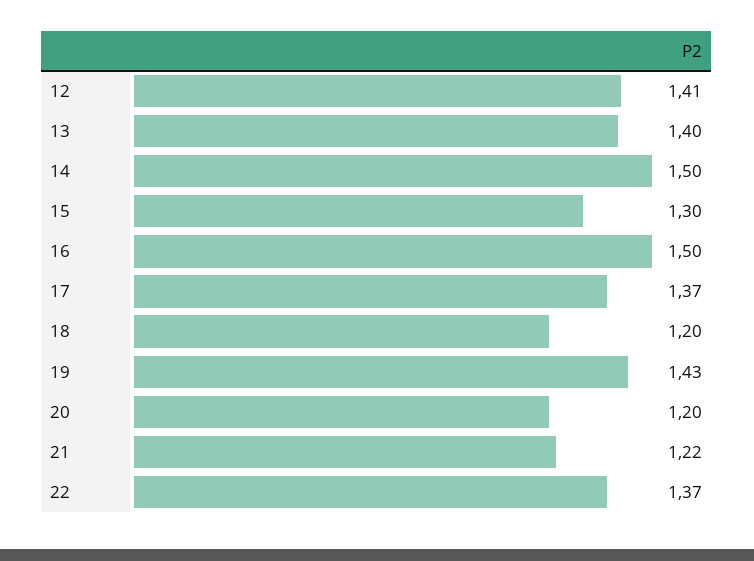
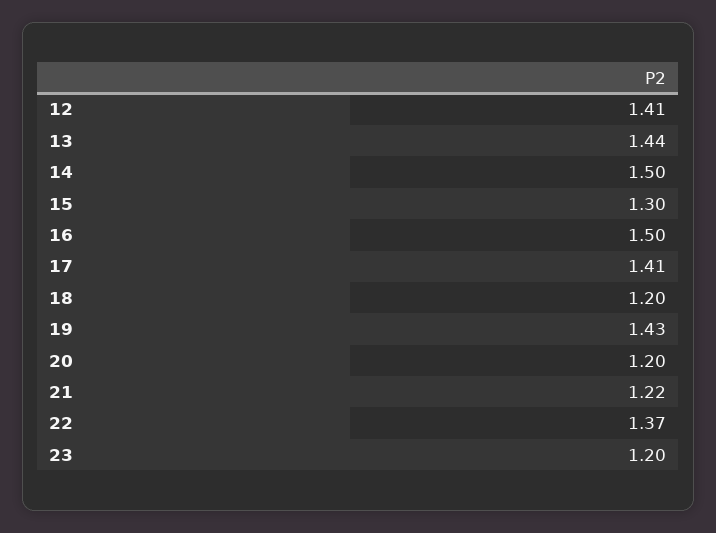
13: 1.4 -> 1.44
17: 1.37 -> 1.41
23: none -> 1.2

